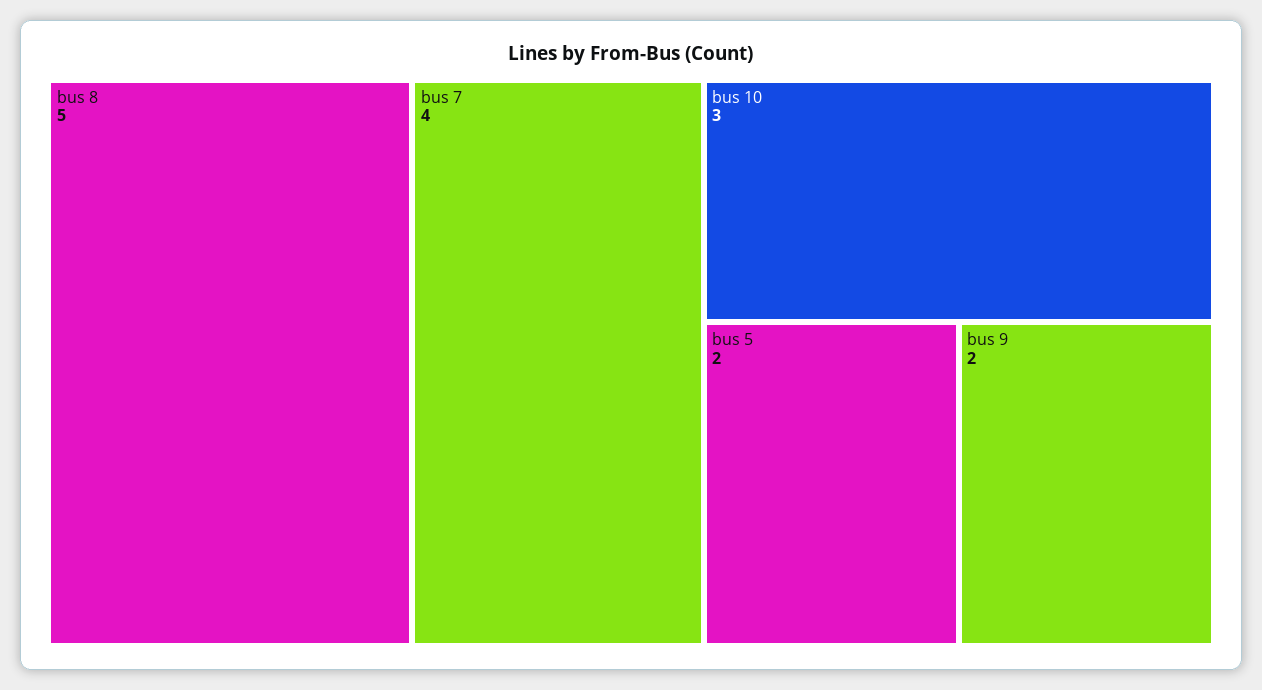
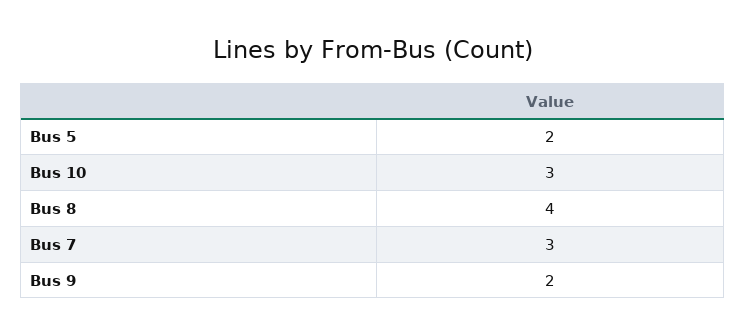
bus 8: 5 -> 4
bus 7: 4 -> 3

